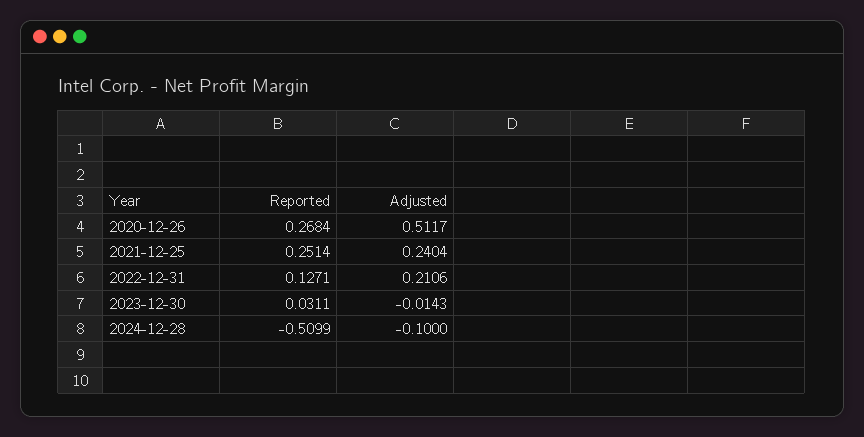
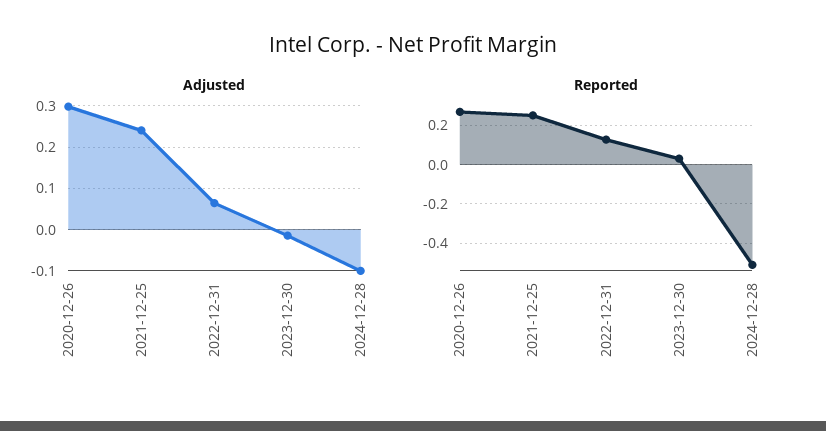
Adjusted, 2020-12-26: 0.5117 -> 0.3
Adjusted, 2022-12-31: 0.2106 -> 0.06

